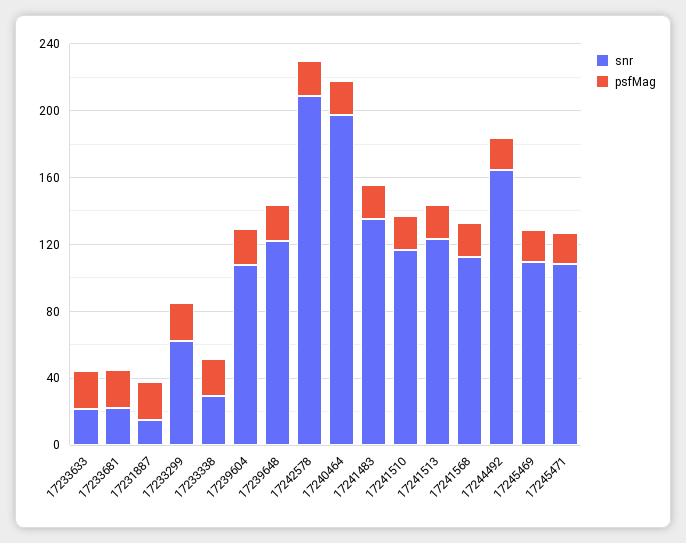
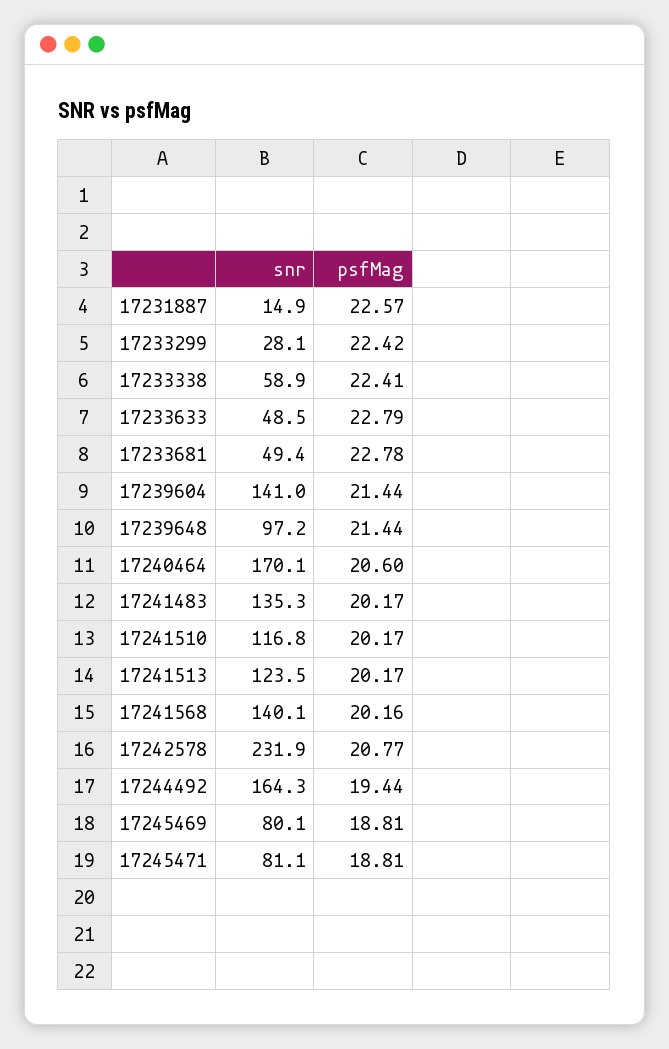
snr, 17233633: 20 -> 48.5
snr, 17233681: 20 -> 49.4
snr, 17233299: 60 -> 28.1
snr, 17233338: 30 -> 58.9
snr, 17239604: 110 -> 141
snr, 17239648: 120 -> 97.2
snr, 17242578: 210 -> 231.9
snr, 17240464: 200 -> 170.1
snr, 17241568: 110 -> 140.1
snr, 17245469: 110 -> 80.1
snr, 17245471: 110 -> 81.1

